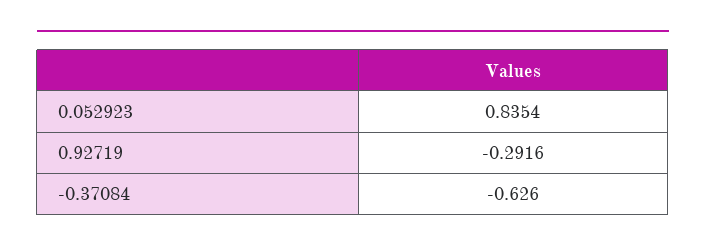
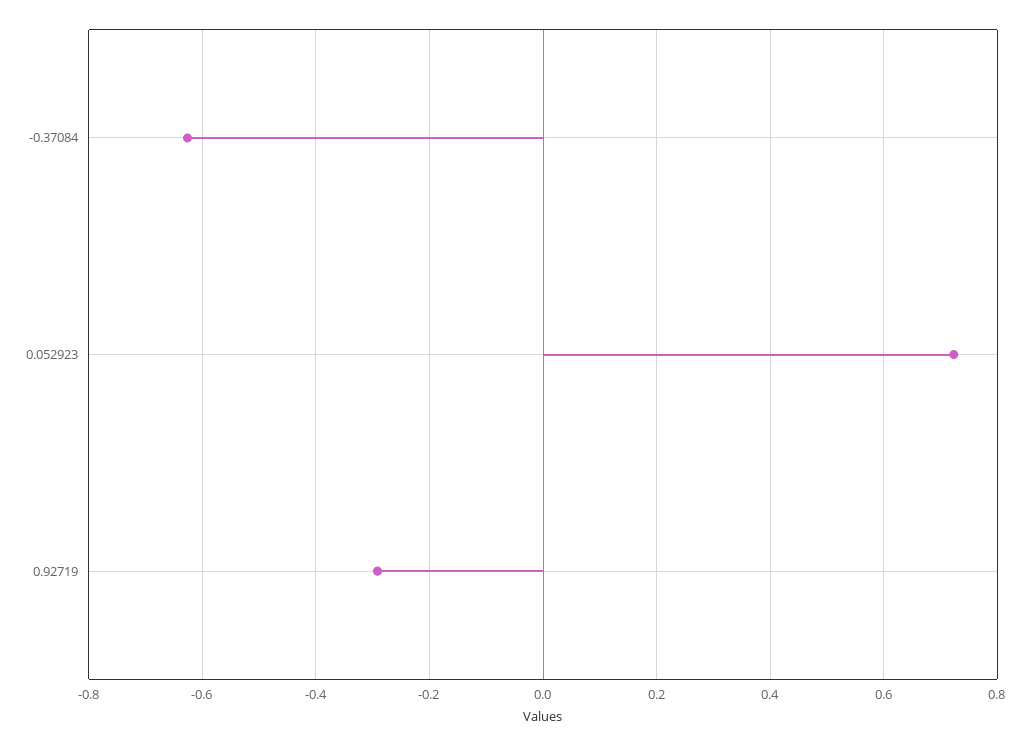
0.052923: 0.8354 -> 0.72

